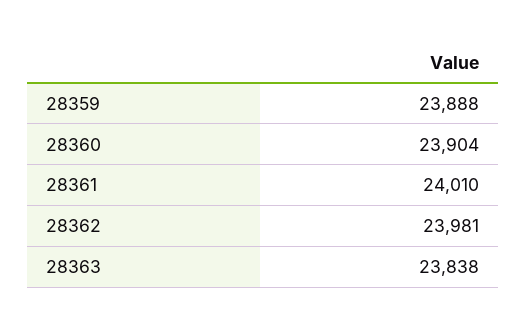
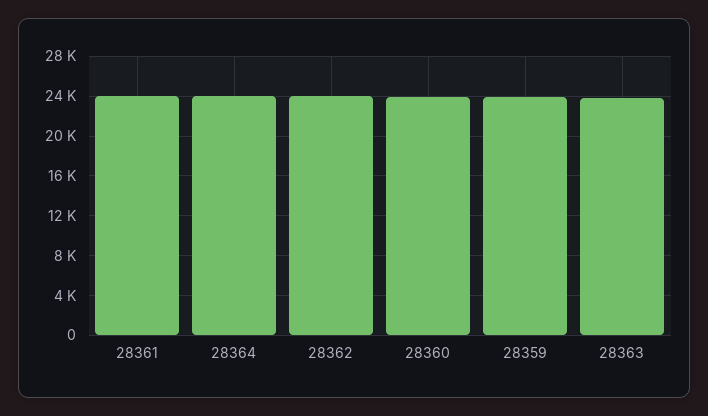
28364: none -> 24000

